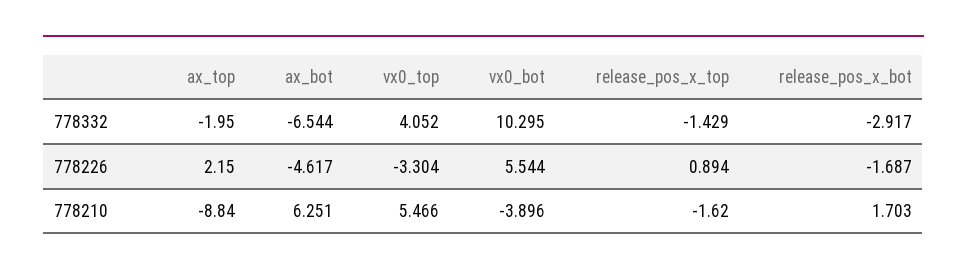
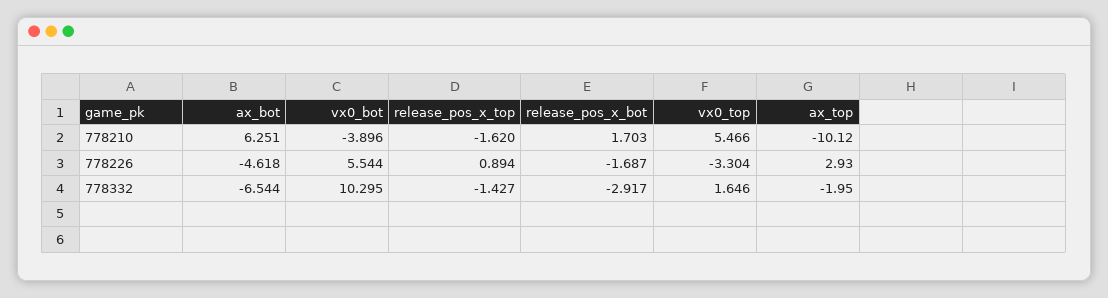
vx0_top, 778332: 4.052 -> 1.646
release_pos_x_top, 778332: -1.429 -> -1.427
ax_top, 778226: 2.15 -> 2.93
ax_bot, 778226: -4.617 -> -4.618
ax_top, 778210: -8.84 -> -10.12

